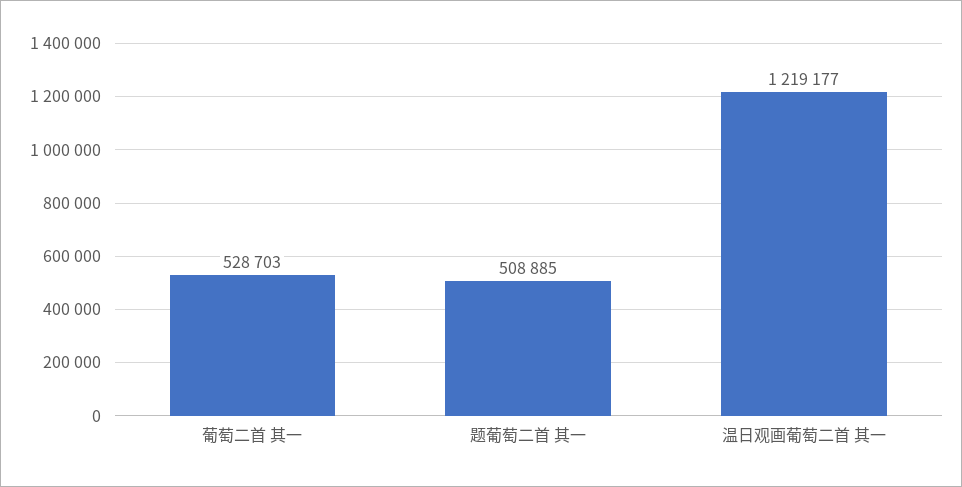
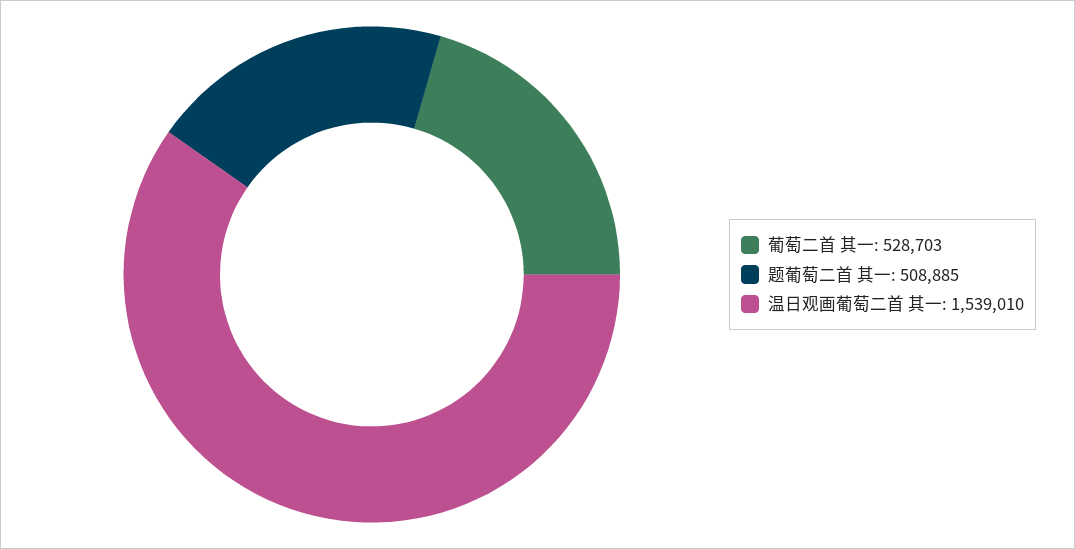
温日观画葡萄二首 其一: 1219177 -> 1539010

